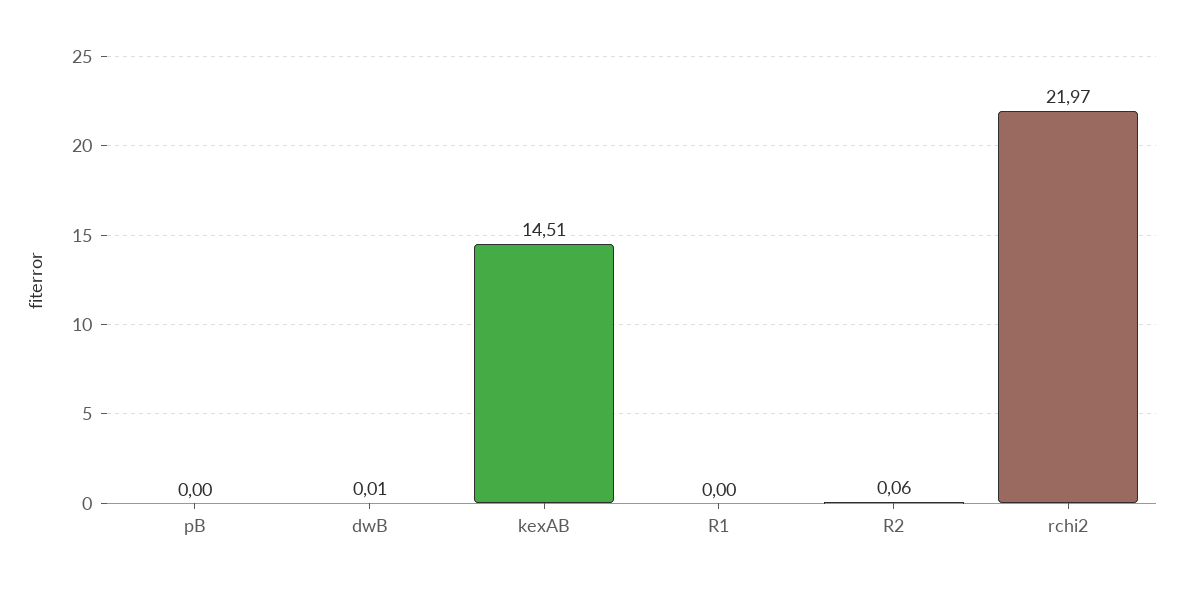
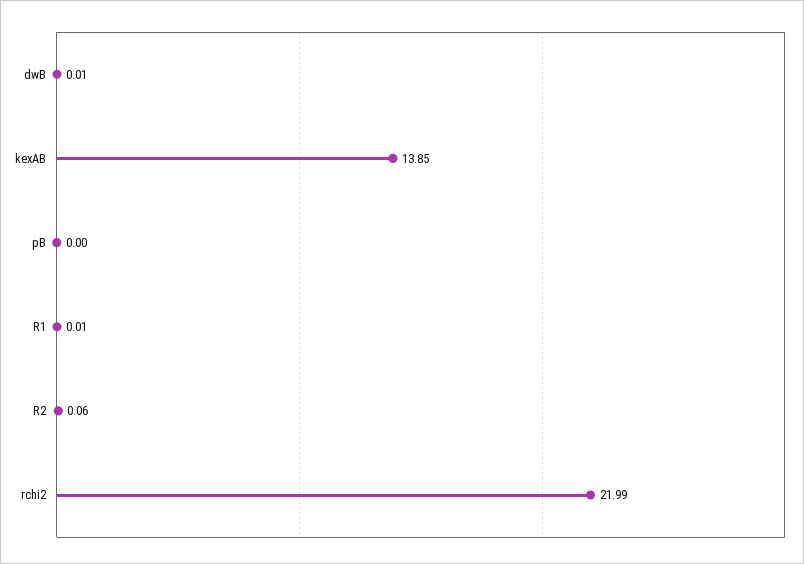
kexAB: 14.51 -> 13.85
R1: 0 -> 0.01
rchi2: 21.97 -> 21.99

